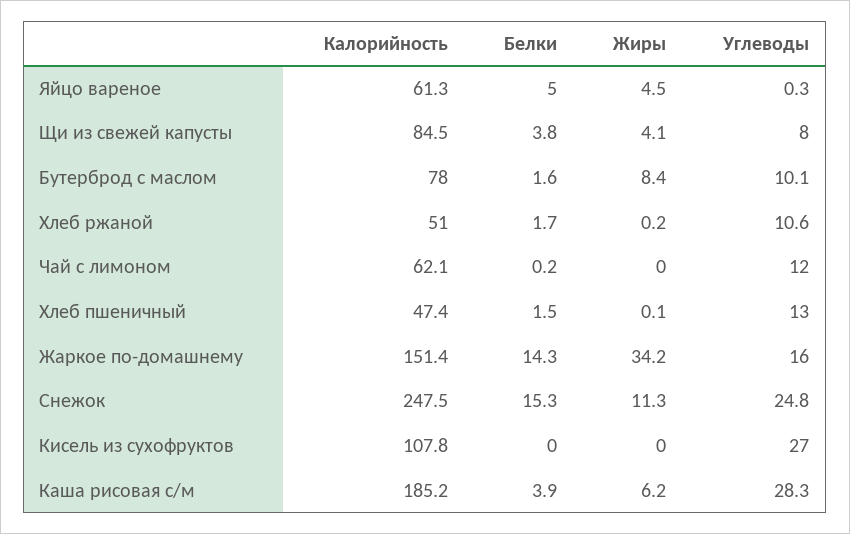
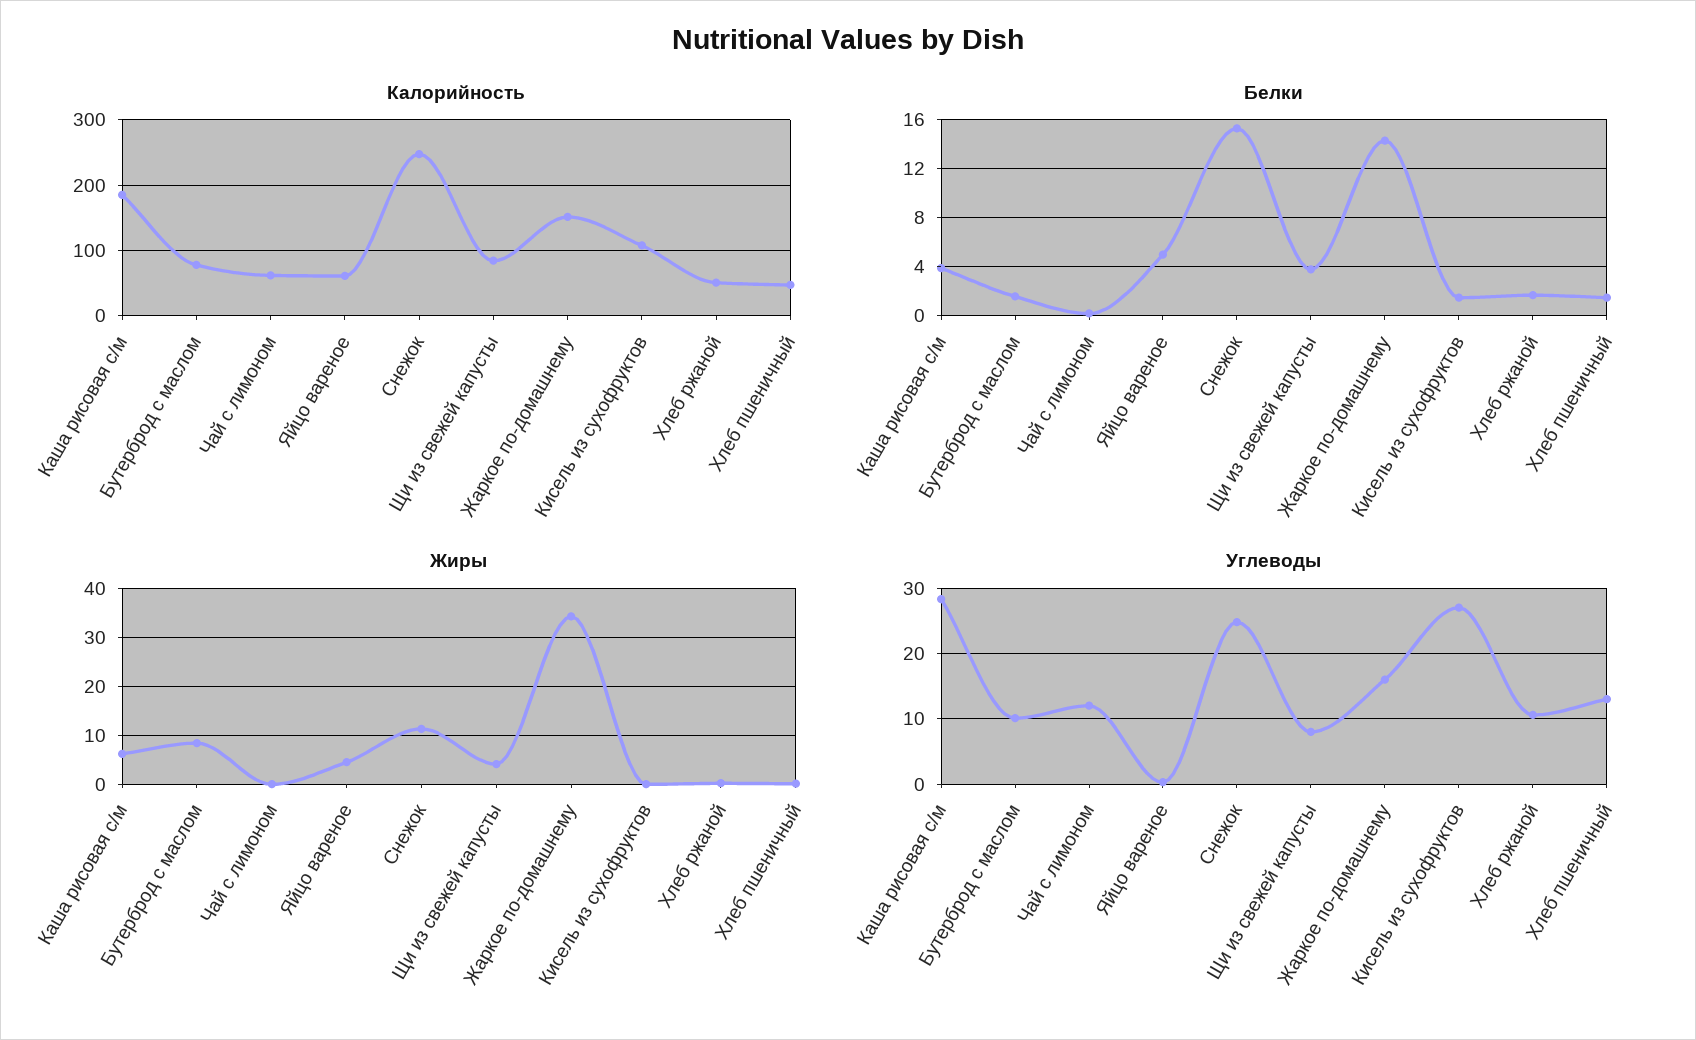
Белки, Кисель из сухофруктов: 0 -> 1.5

